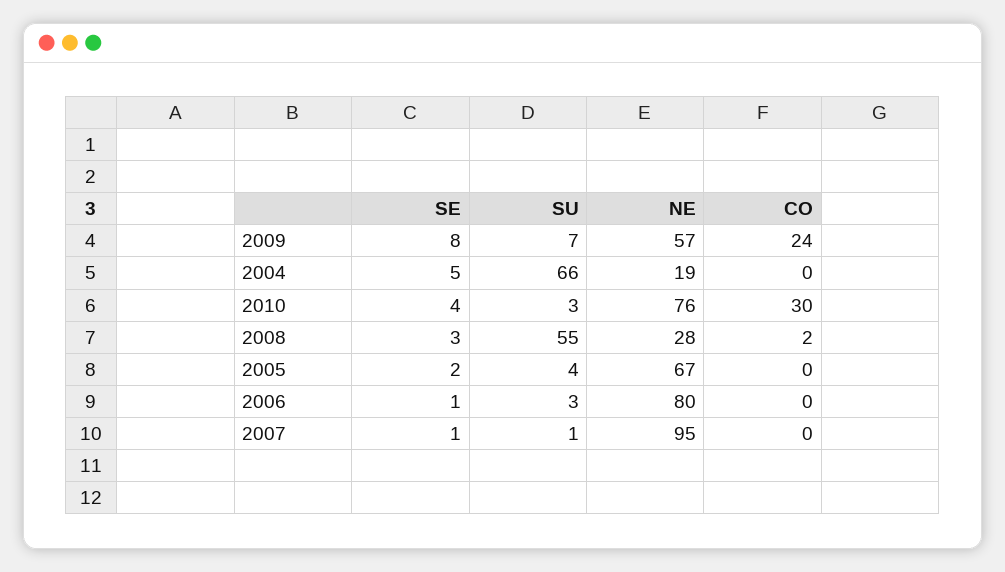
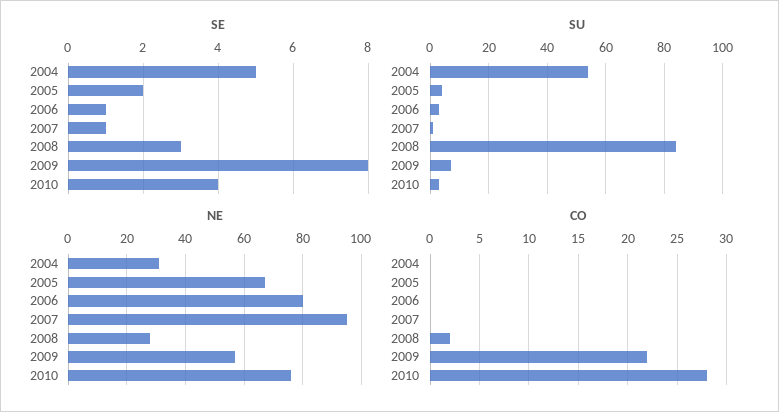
CO, 2009: 24 -> 22
SU, 2004: 66 -> 55
NE, 2004: 19 -> 30
CO, 2010: 30 -> 28
SU, 2008: 55 -> 85

